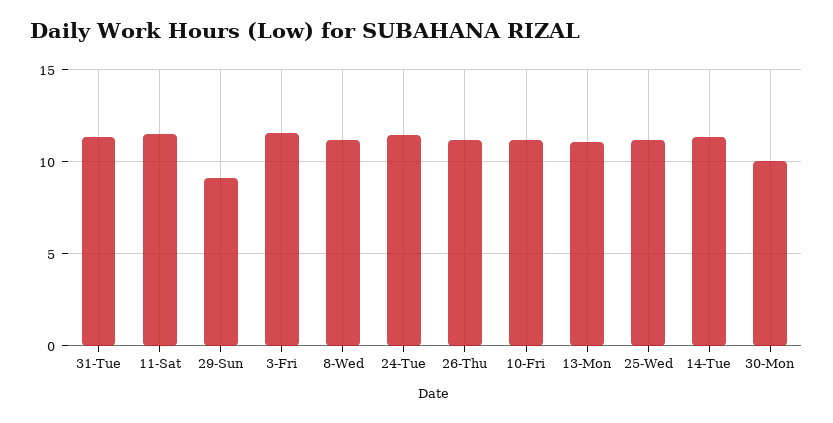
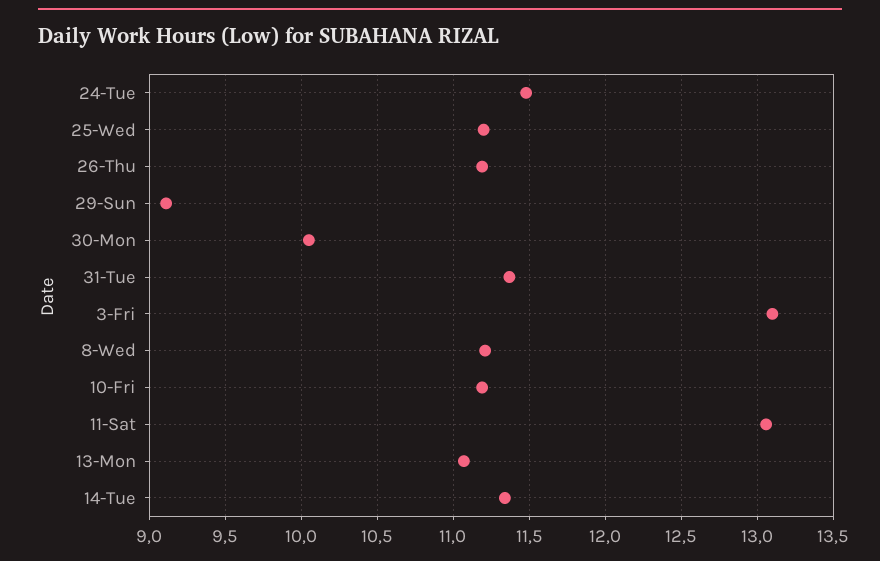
11-Sat: 11.5 -> 13.05
3-Fri: 11.5 -> 13.1

